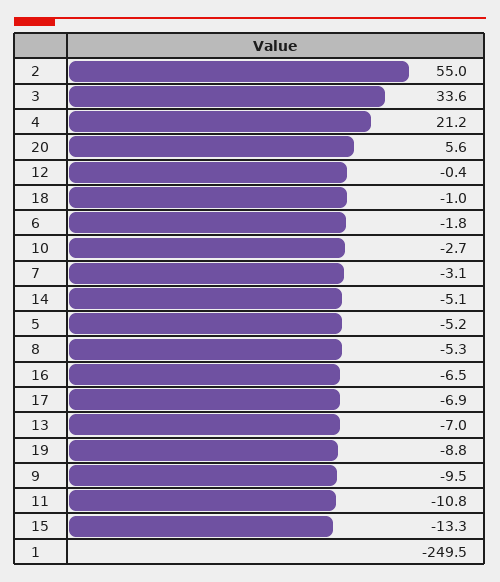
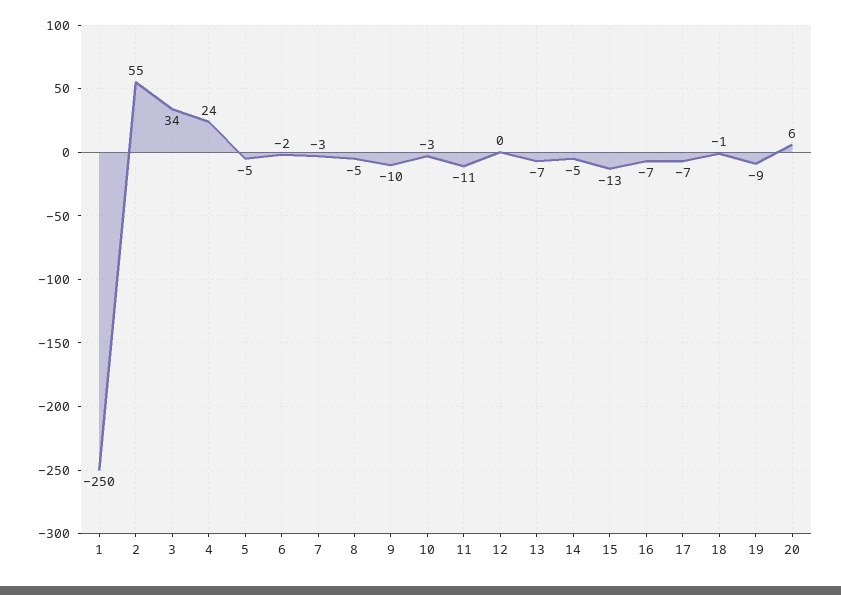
4: 21.2 -> 24

